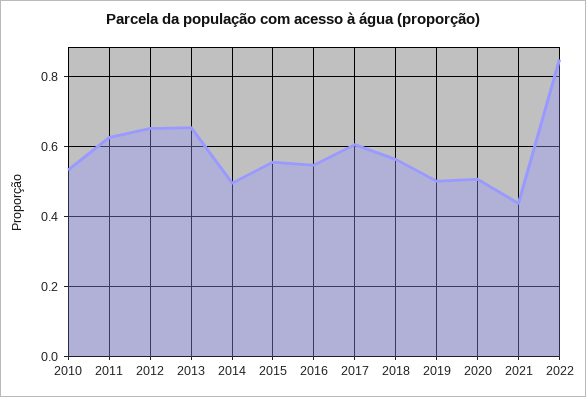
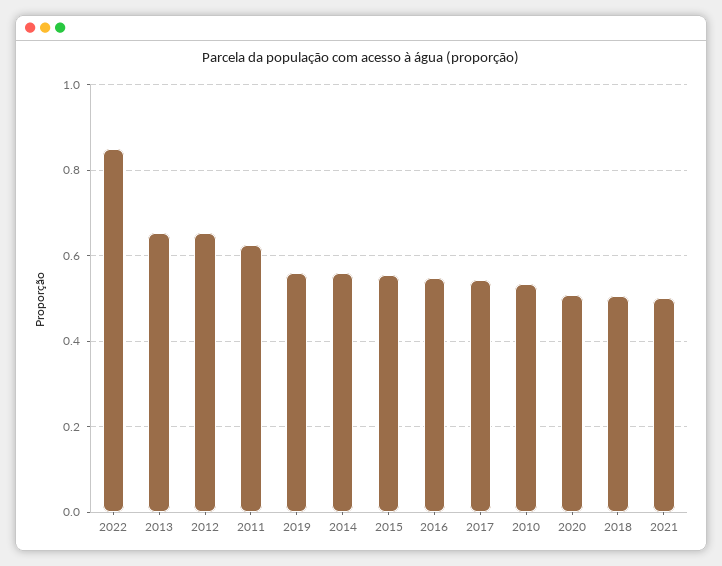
2014: 0.5 -> 0.56
2017: 0.6 -> 0.54
2018: 0.56 -> 0.5
2019: 0.5 -> 0.56
2021: 0.44 -> 0.5

